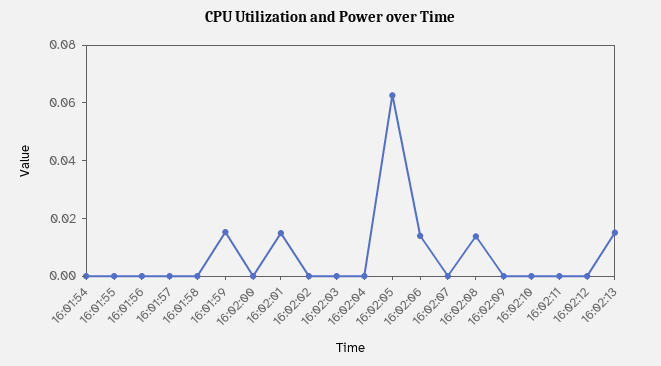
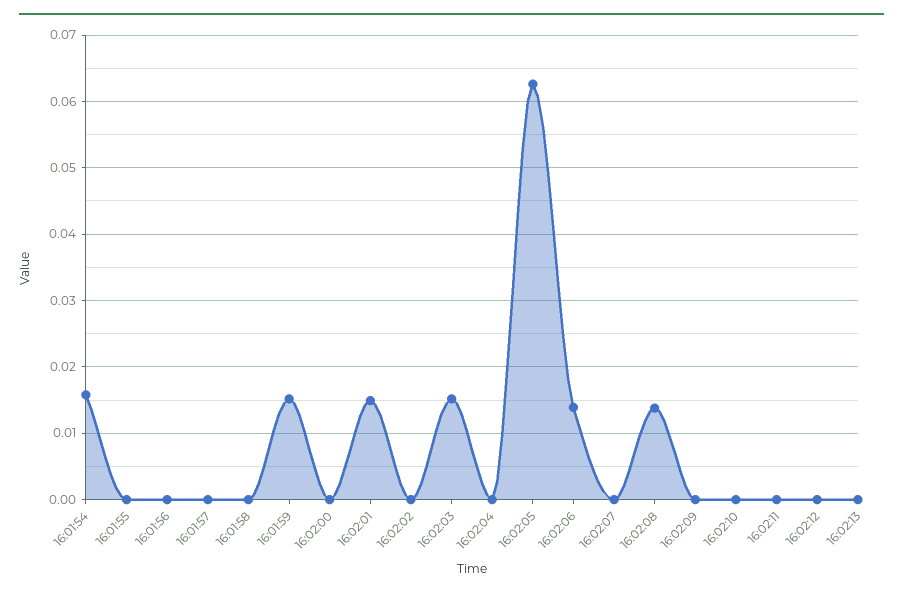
16:01:54: 0 -> 0.016
16:02:03: 0 -> 0.015
16:02:13: 0.015 -> 0

